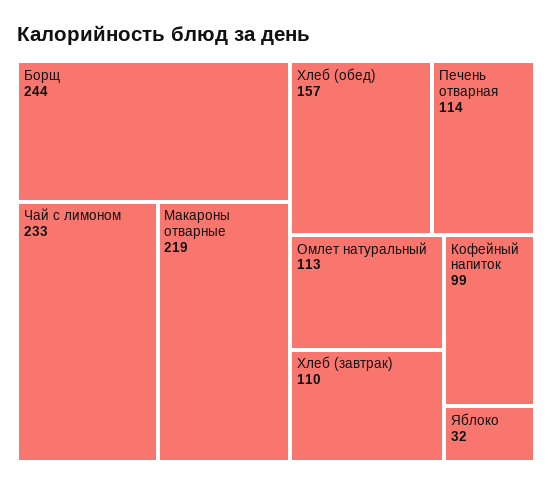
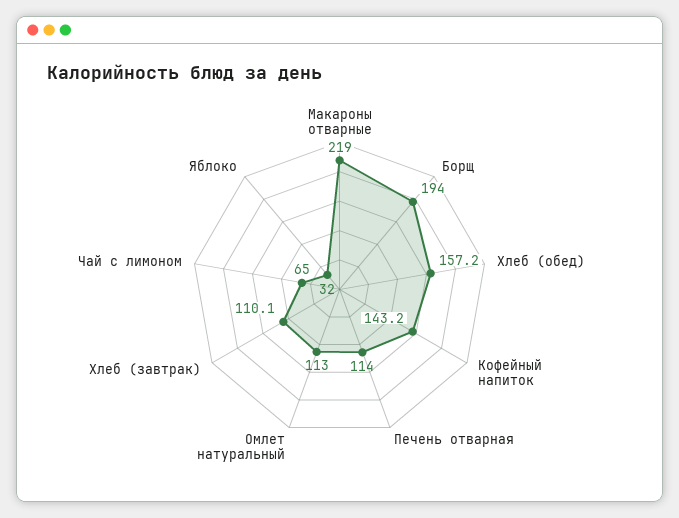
Борщ: 244 -> 194
Чай с лимоном: 233 -> 65
Кофейный напиток: 99 -> 143.2

